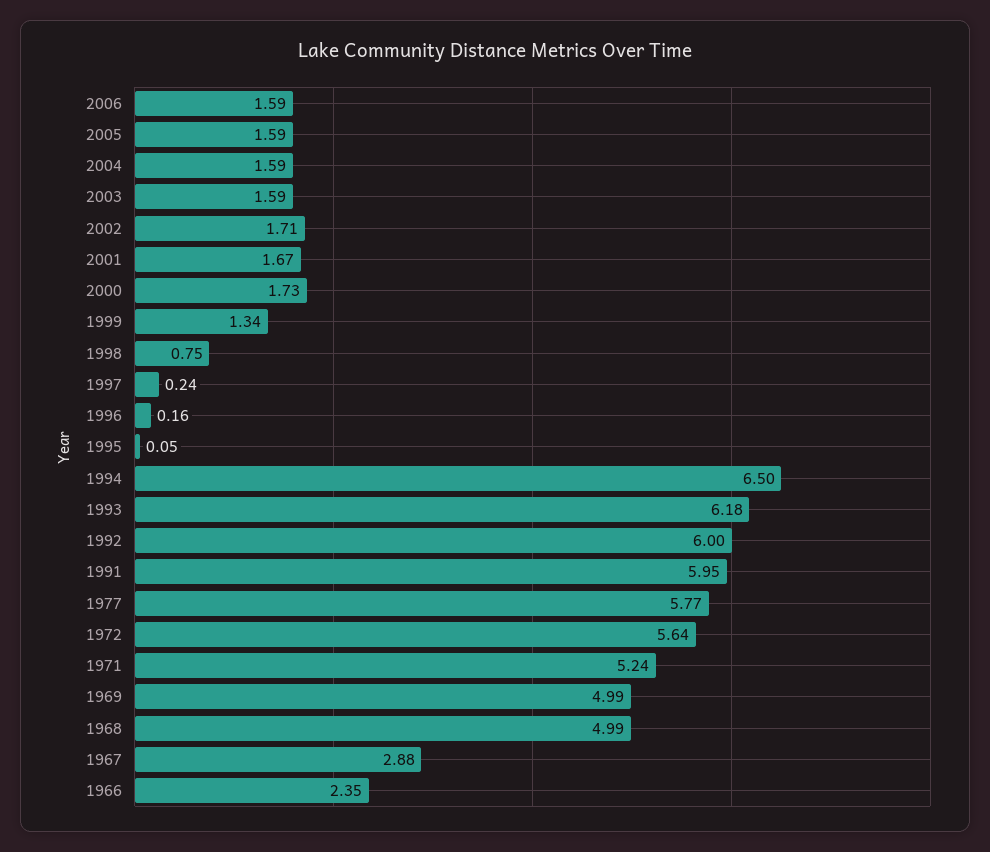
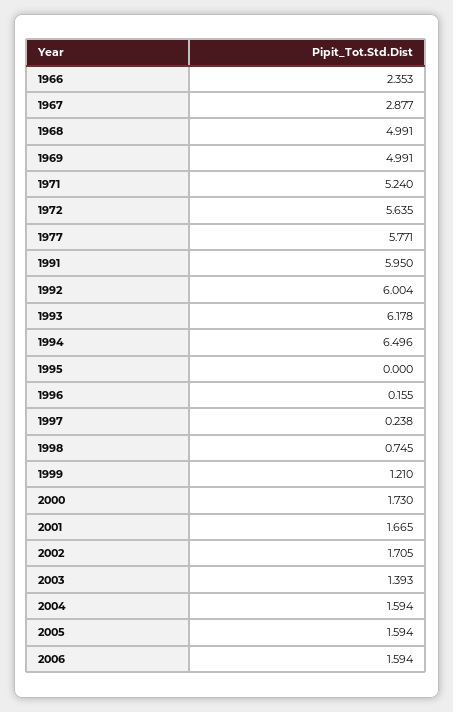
2003: 1.59 -> 1.393
1999: 1.34 -> 1.21
1995: 0.05 -> 0

